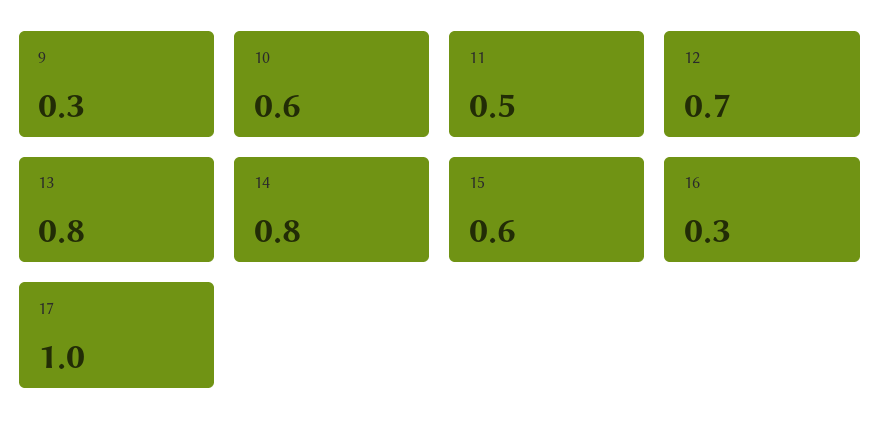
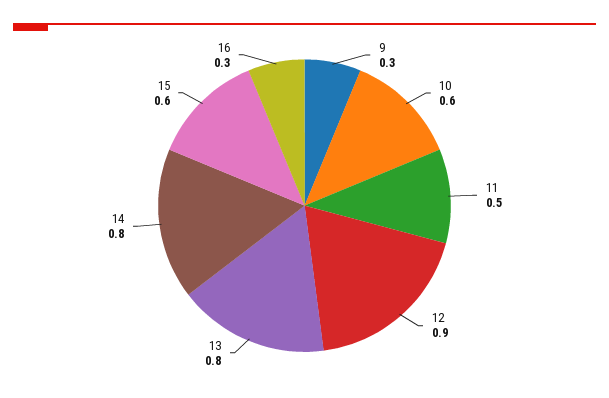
12: 0.7 -> 0.9
17: 1 -> none

